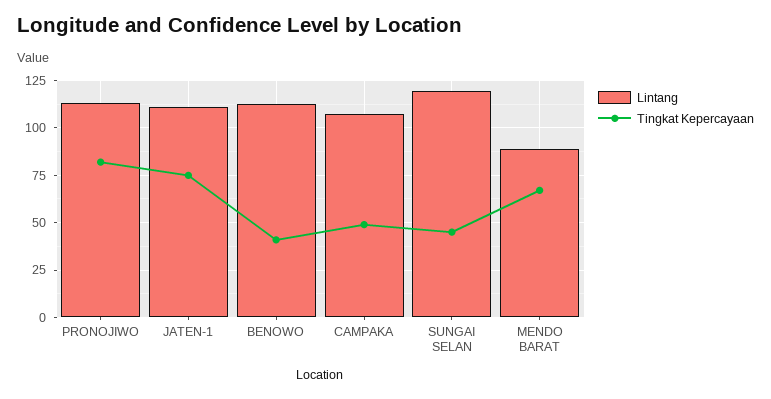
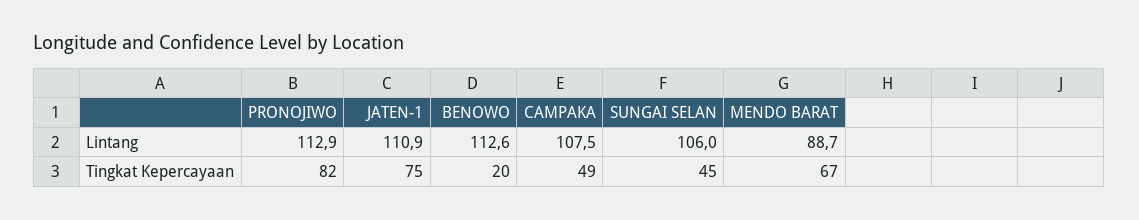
Tingkat Kepercayaan, BENOWO: 40 -> 20
Lintang, SUNGAI SELAN: 120 -> 106

